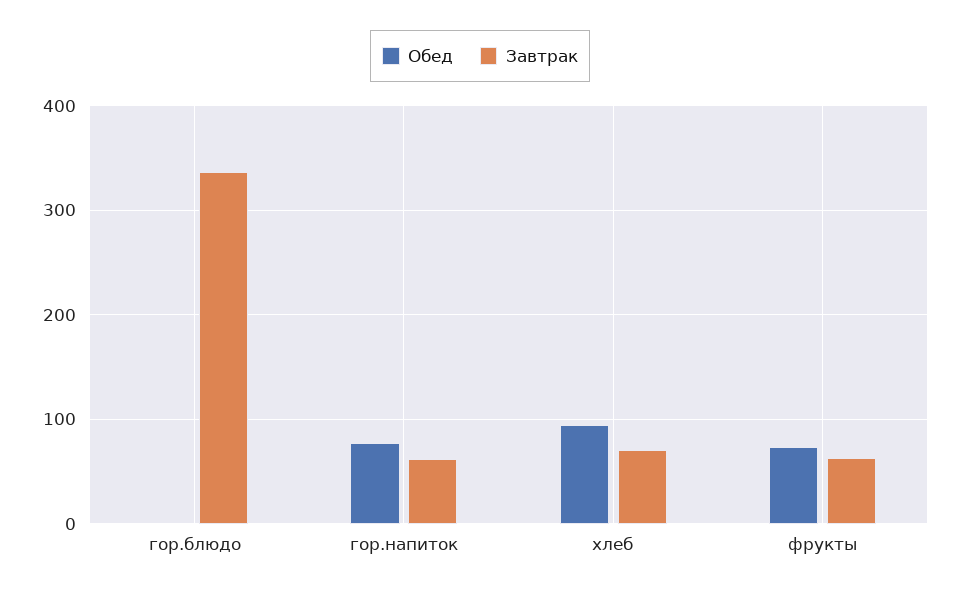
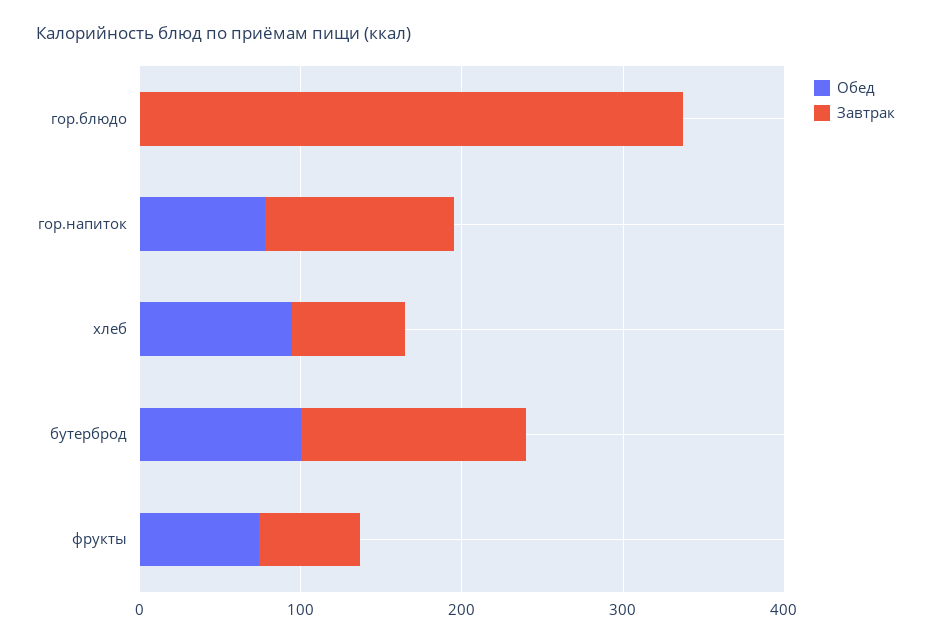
Завтрак, гор.напиток: 60 -> 120
Обед, бутерброд: none -> 100
Завтрак, бутерброд: none -> 140

